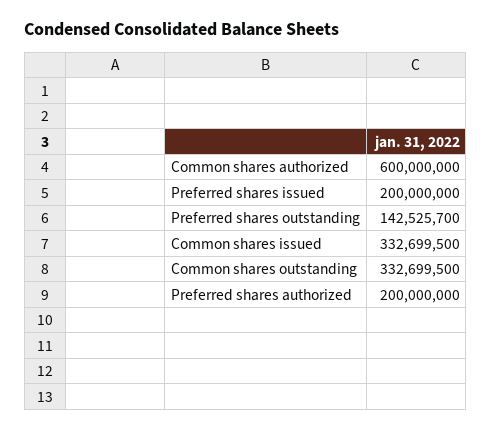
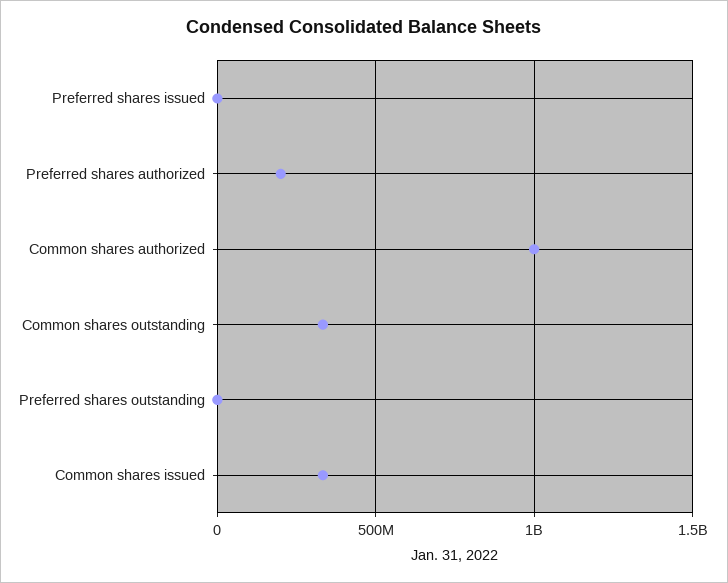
Common shares authorized: 600000000 -> 1000000000
Preferred shares issued: 200000000 -> 0
Preferred shares outstanding: 142525700 -> 0

